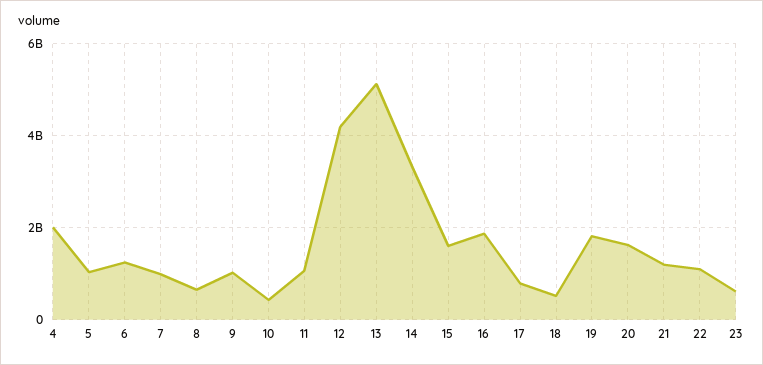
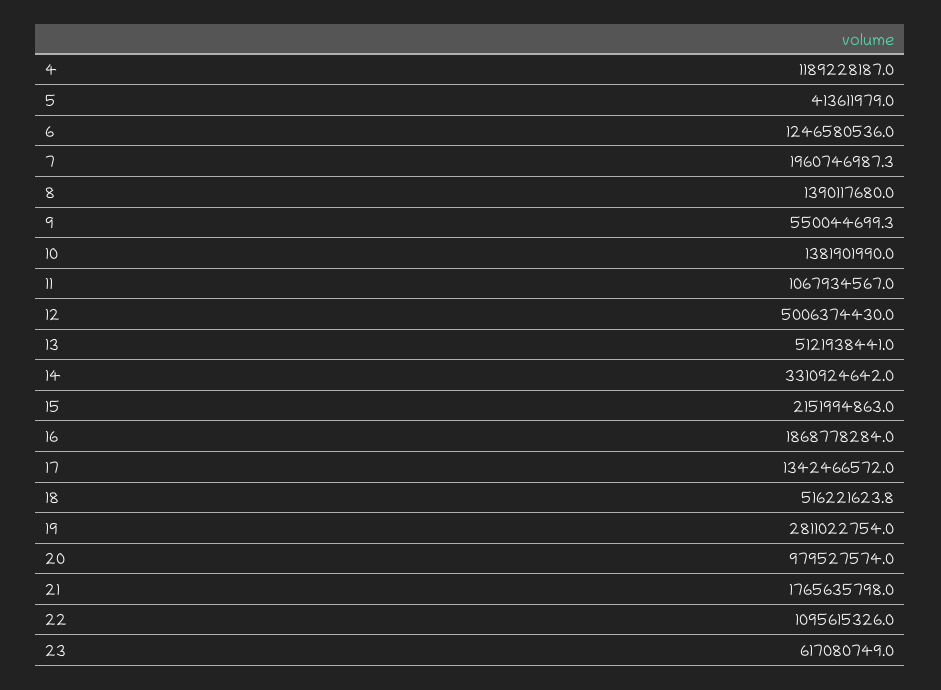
4: 2000000000 -> 1189228187
5: 1000000000 -> 413611979
7: 1000000000 -> 1960746987.3
8: 600000000 -> 1390117680
9: 1000000000 -> 550044699.3
10: 400000000 -> 1381901990
12: 4200000000 -> 5006374430
15: 1600000000 -> 2151994863
17: 800000000 -> 1342466572
19: 1800000000 -> 2811022754
20: 1600000000 -> 979527574
21: 1200000000 -> 1765635798

